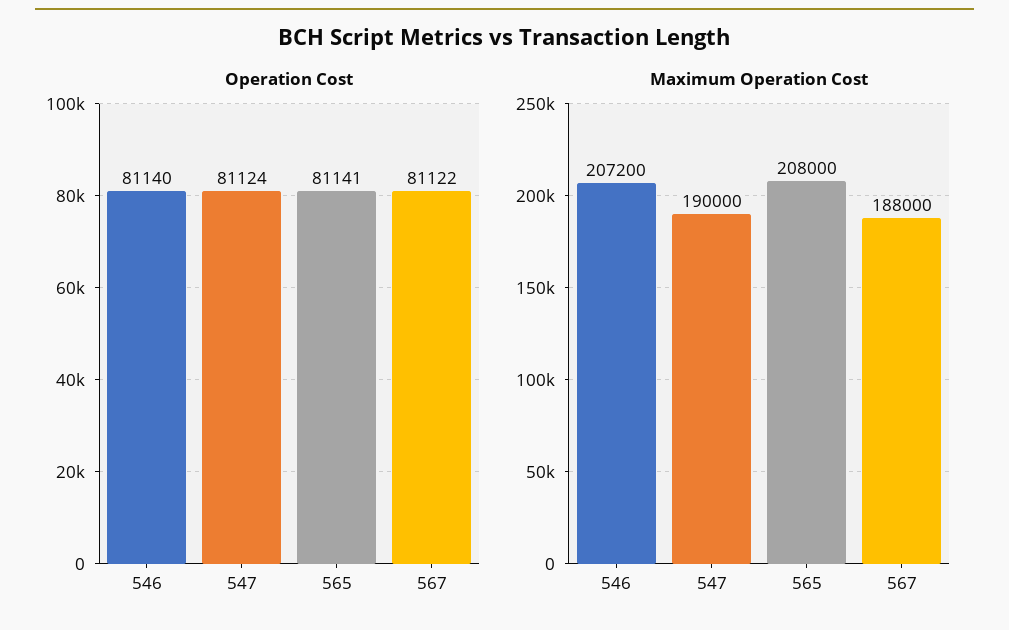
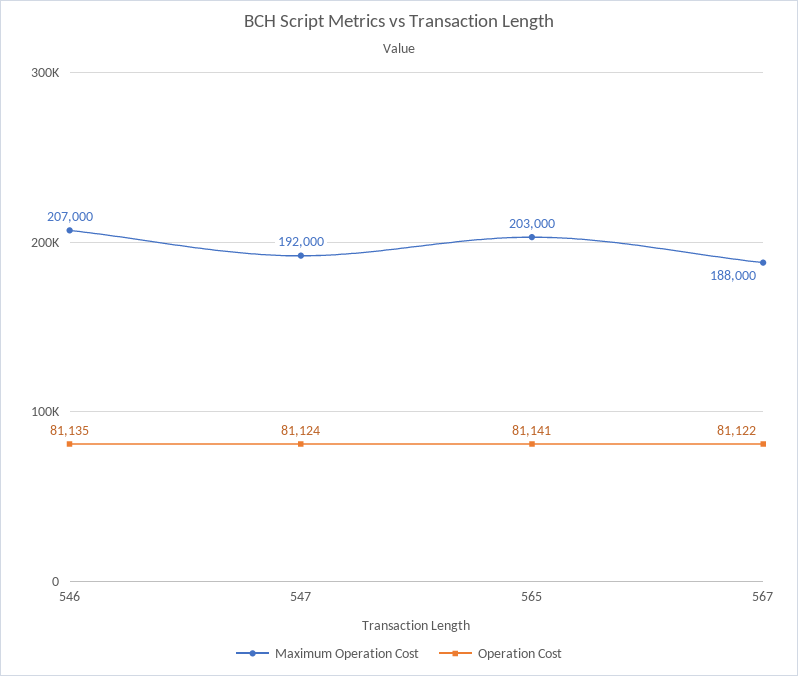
Operation Cost, 546: 81140 -> 81135
Maximum Operation Cost, 546: 207200 -> 207000
Maximum Operation Cost, 547: 190000 -> 192000
Maximum Operation Cost, 565: 208000 -> 203000

